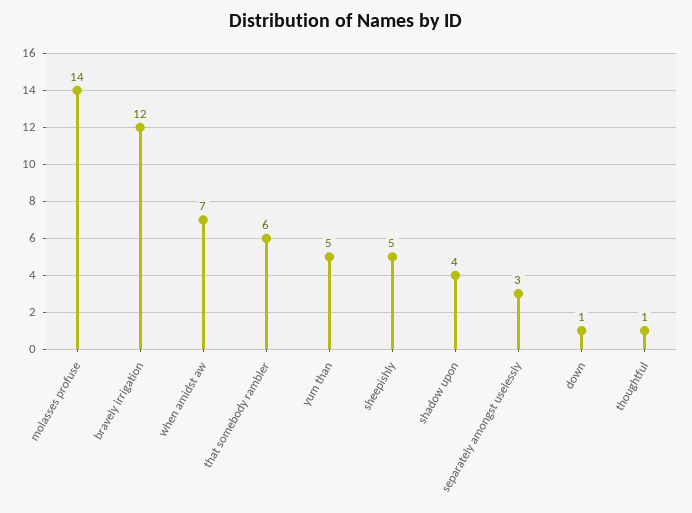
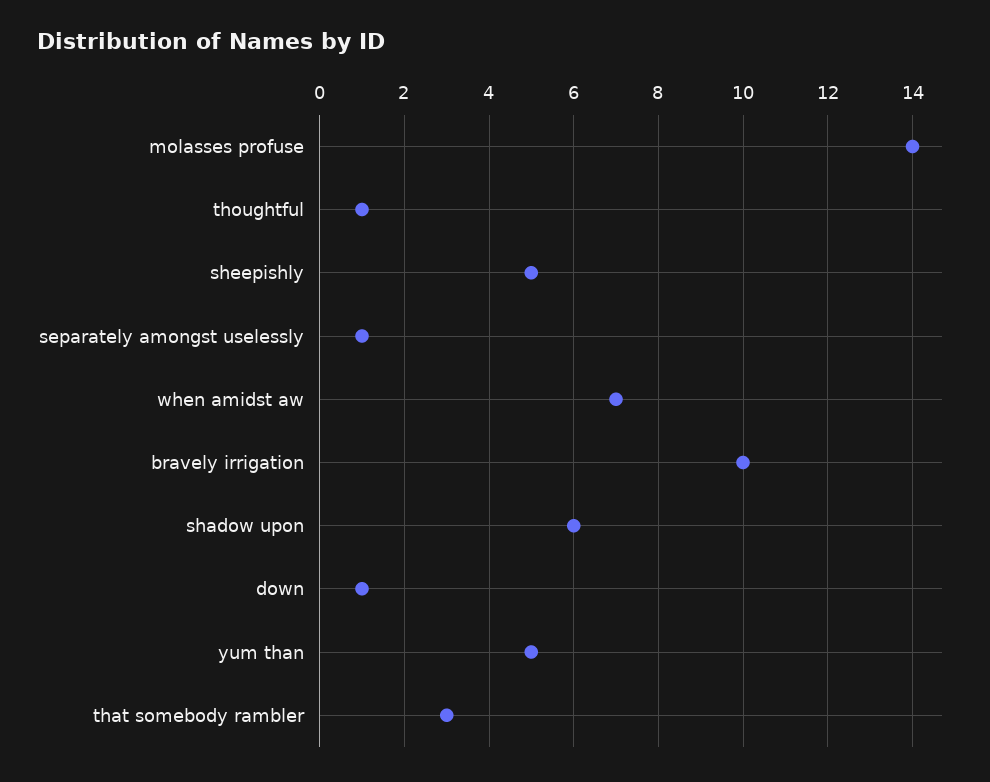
bravely irrigation: 12 -> 10
that somebody rambler: 6 -> 3
shadow upon: 4 -> 6
separately amongst uselessly: 3 -> 1

